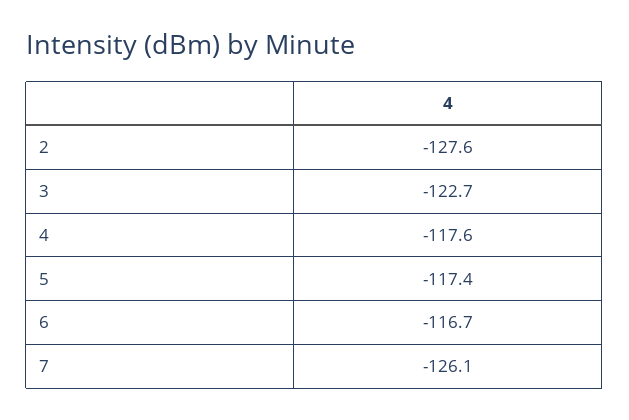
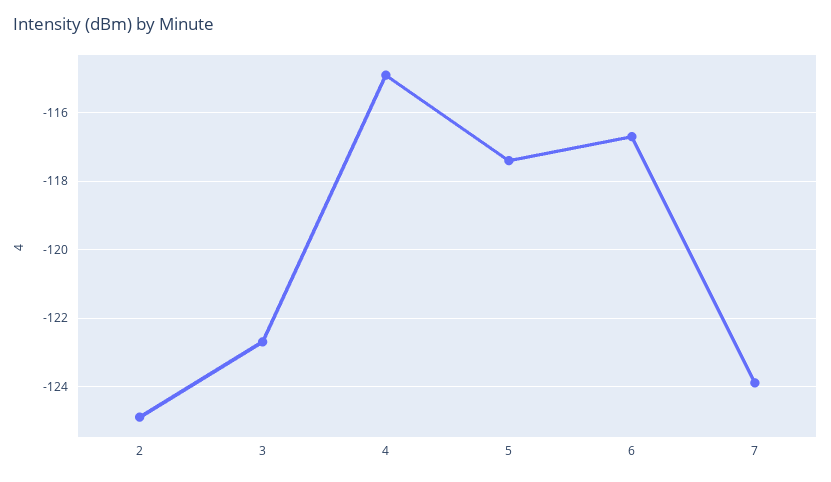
2: -127.6 -> -125
4: -117.6 -> -115
7: -126.1 -> -124

